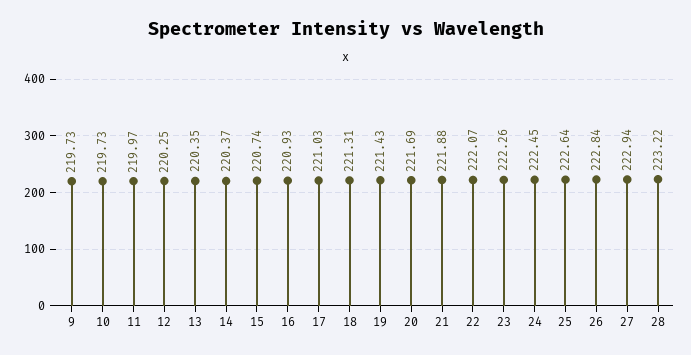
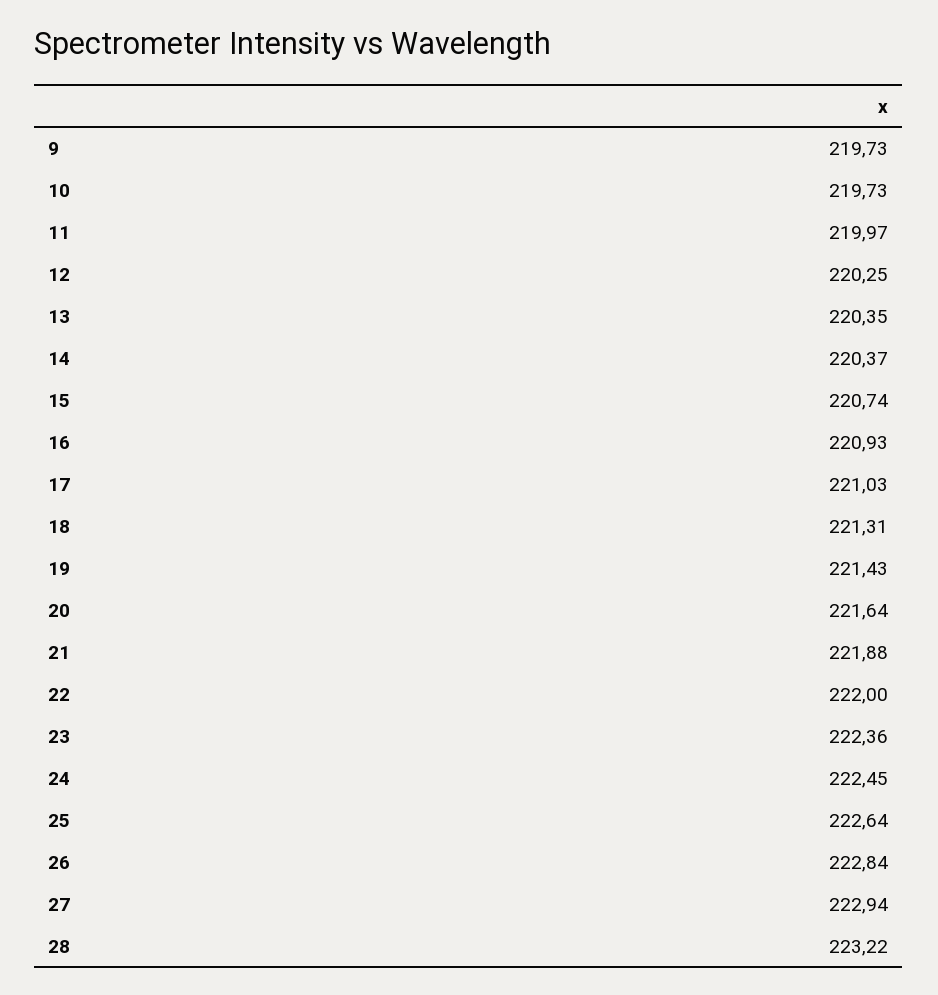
20: 221.69 -> 221.64
22: 222.07 -> 222
23: 222.26 -> 222.36

